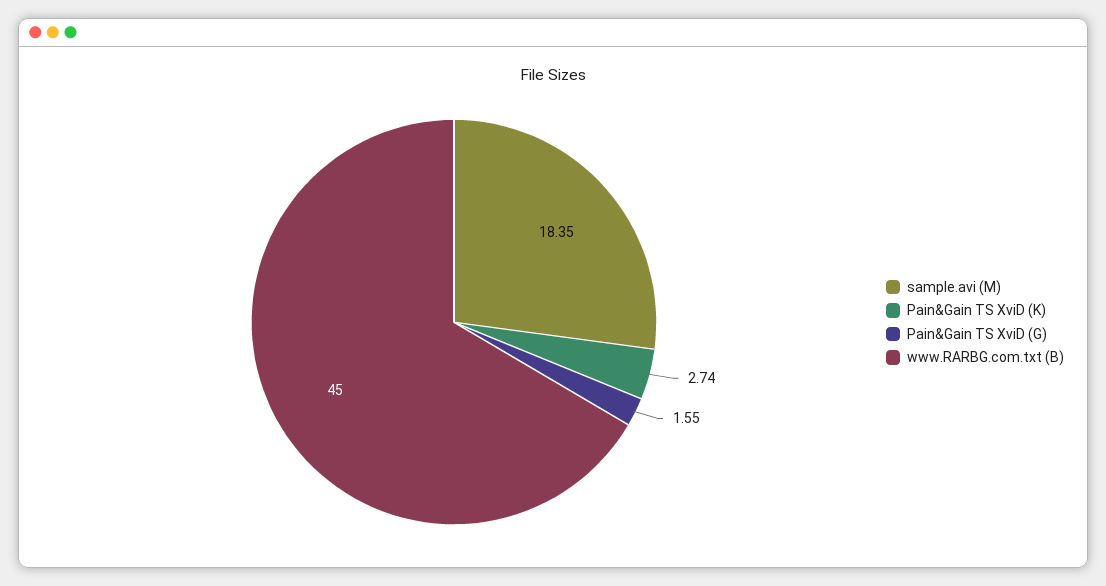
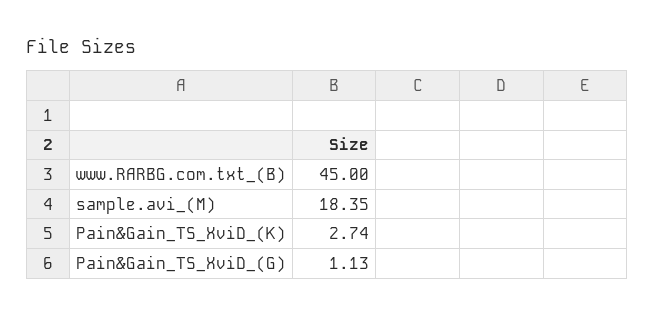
Pain&Gain TS XviD (G): 1.55 -> 1.13

